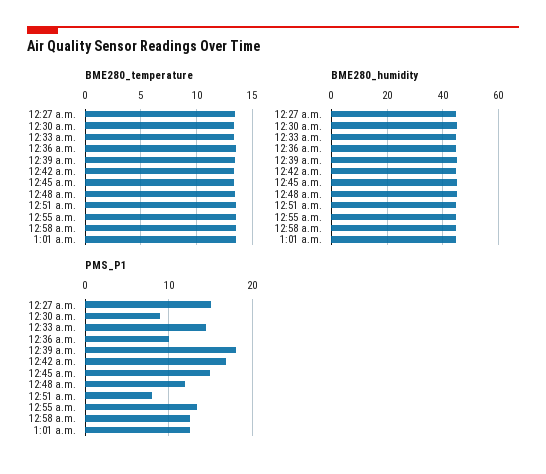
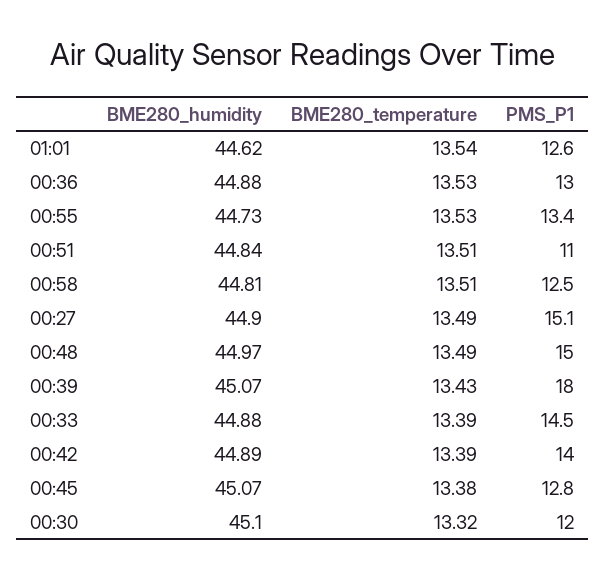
PMS_P1, 12:30 a.m.: 9 -> 12
PMS_P1, 12:36 a.m.: 10 -> 13
PMS_P1, 12:42 a.m.: 17 -> 14
PMS_P1, 12:45 a.m.: 15 -> 12.8
PMS_P1, 12:48 a.m.: 12 -> 15
PMS_P1, 12:51 a.m.: 8 -> 11

